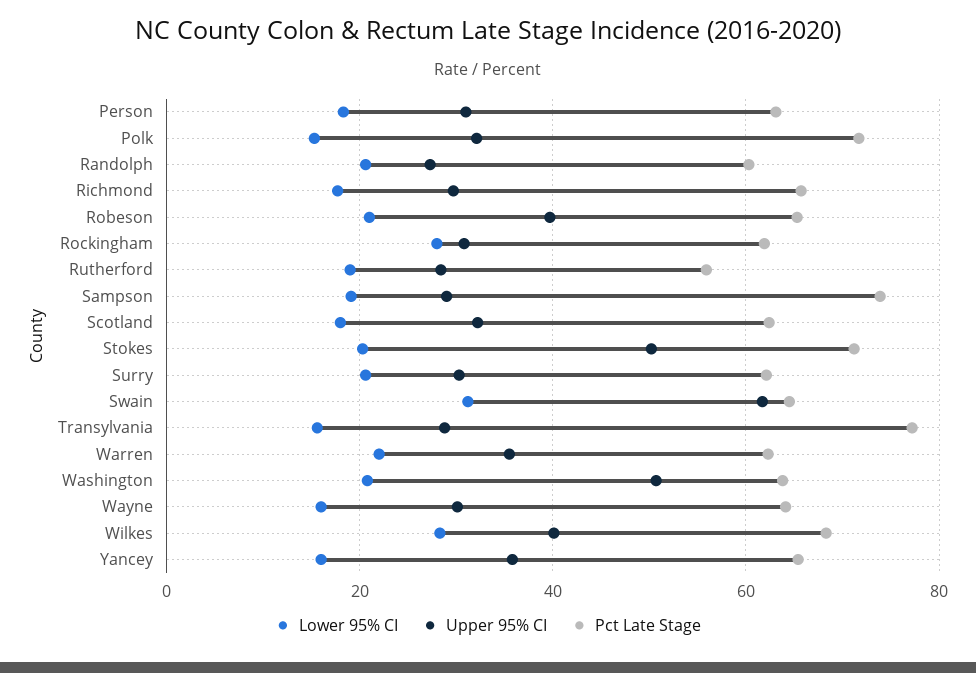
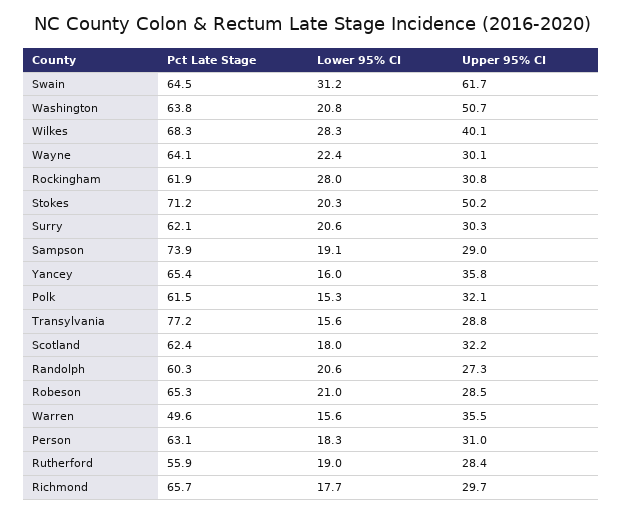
Pct Late Stage, Polk: 72 -> 61.5
Upper 95% CI, Robeson: 40 -> 28.5
Lower 95% CI, Warren: 22 -> 15.6
Pct Late Stage, Warren: 62 -> 49.6
Lower 95% CI, Wayne: 16 -> 22.4

